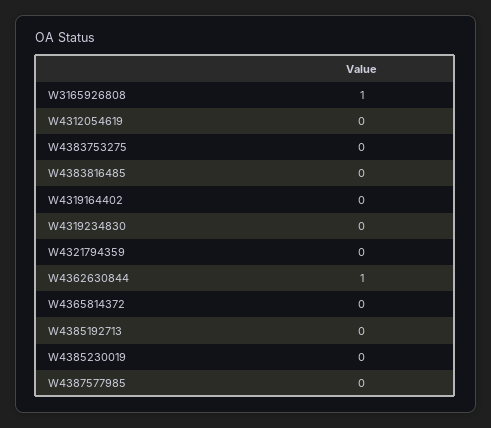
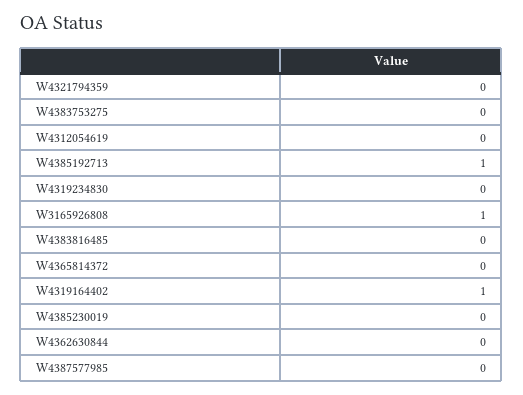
W4319164402: 0 -> 1
W4362630844: 1 -> 0
W4385192713: 0 -> 1

